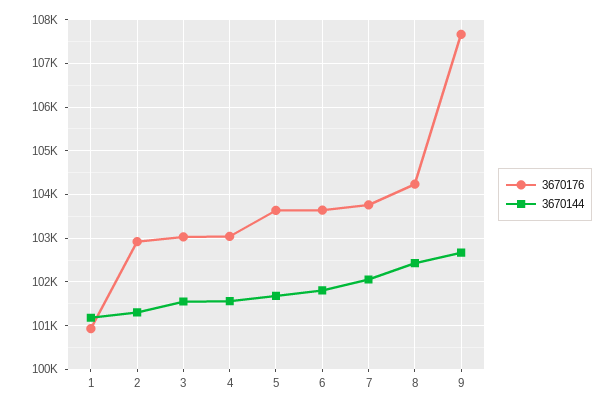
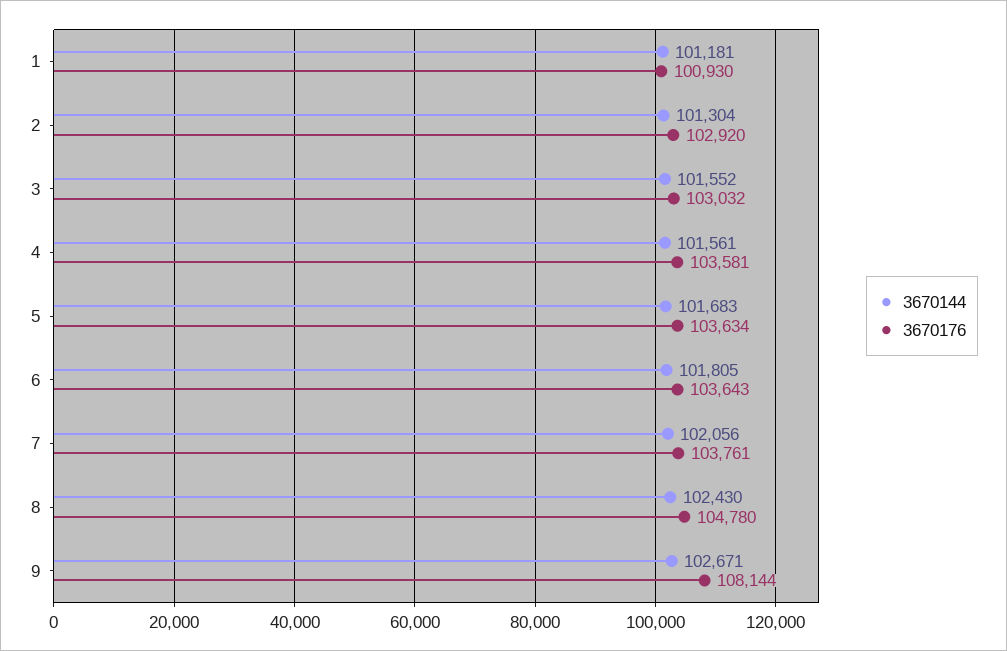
3670176, 4: 103000 -> 103581
3670176, 8: 104200 -> 104780
3670176, 9: 107600 -> 108144

